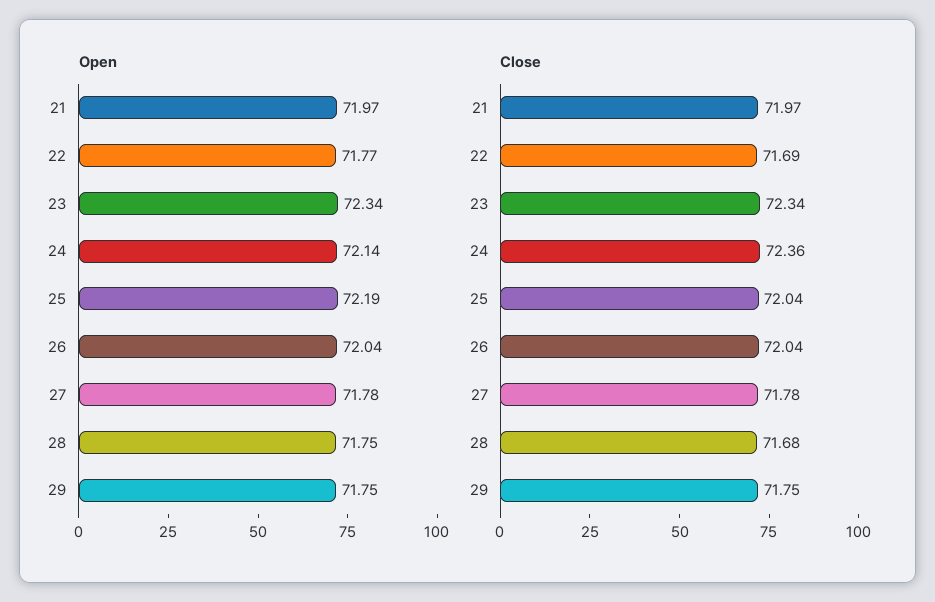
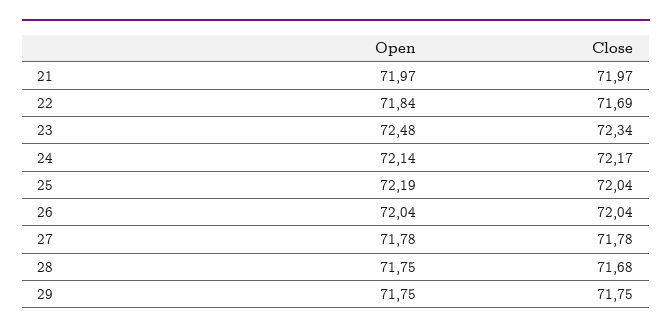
Open, 22: 71.77 -> 71.84
Open, 23: 72.34 -> 72.48
Close, 24: 72.36 -> 72.17

